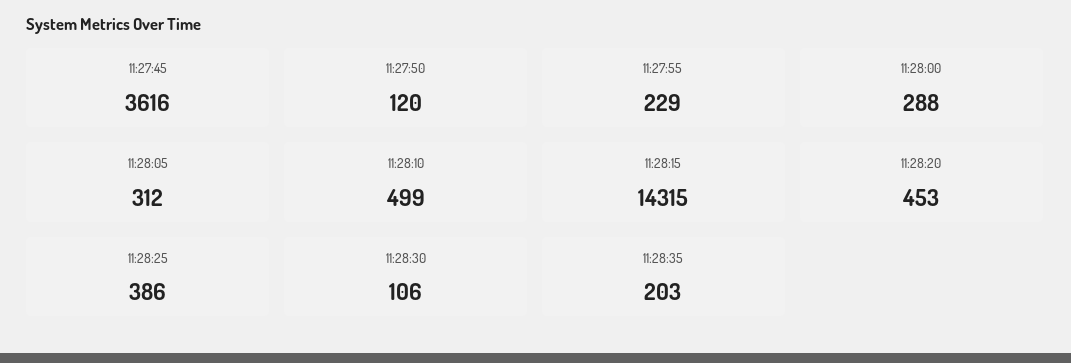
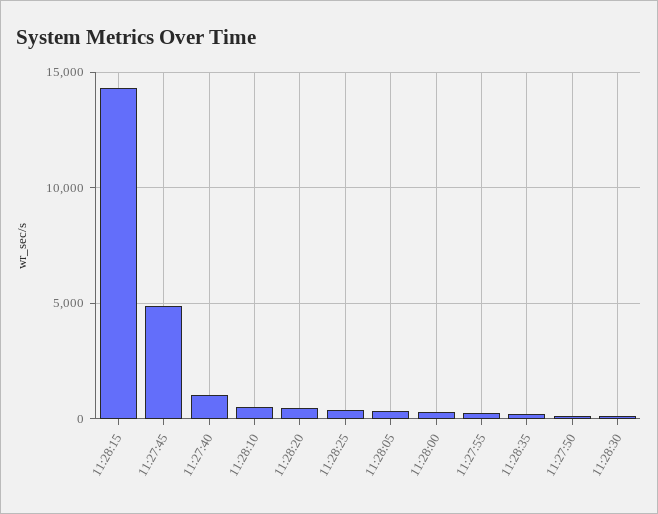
11:27:45: 3616 -> 5000
11:27:40: none -> 1000

